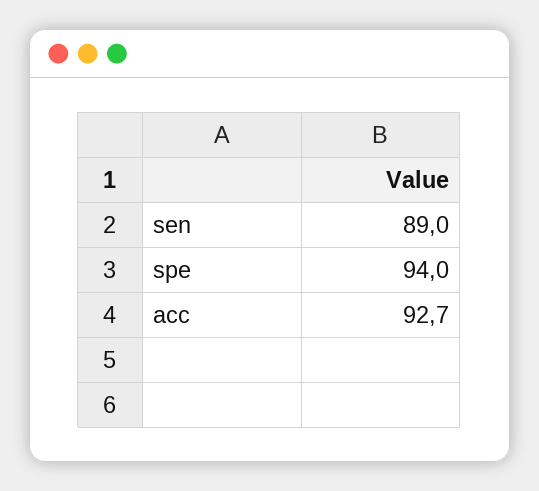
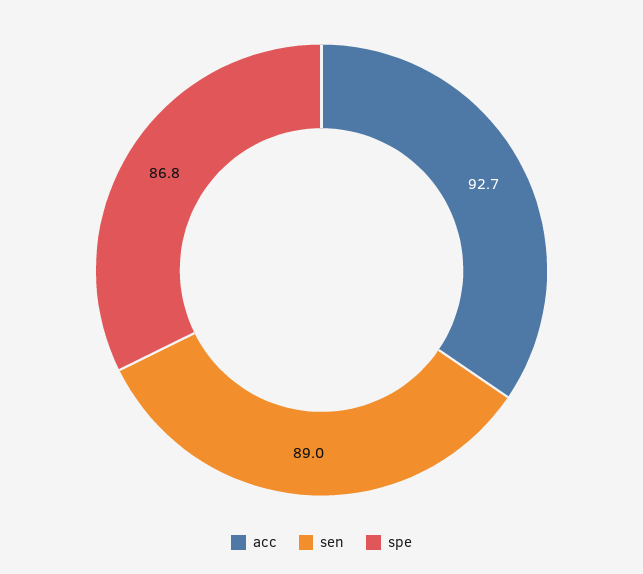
spe: 94 -> 86.8

